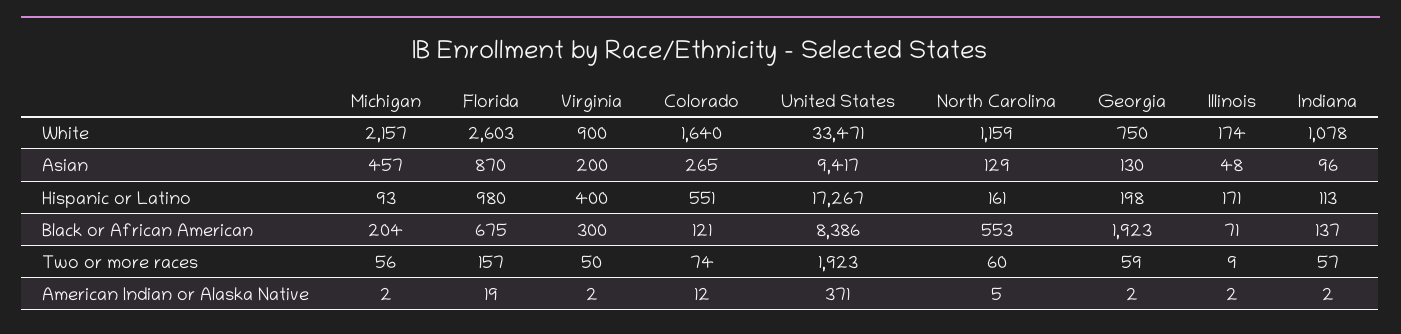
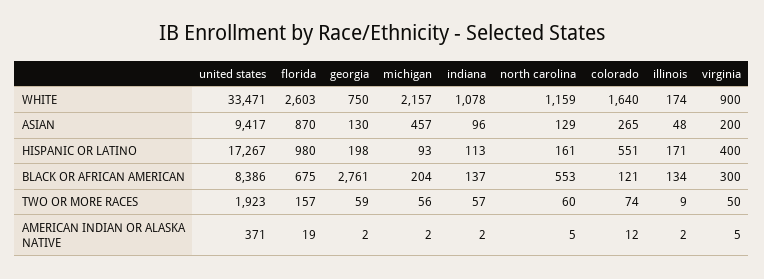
Georgia, Black or African American: 1923 -> 2761
Illinois, Black or African American: 71 -> 134
Virginia, American Indian or Alaska Native: 2 -> 5

